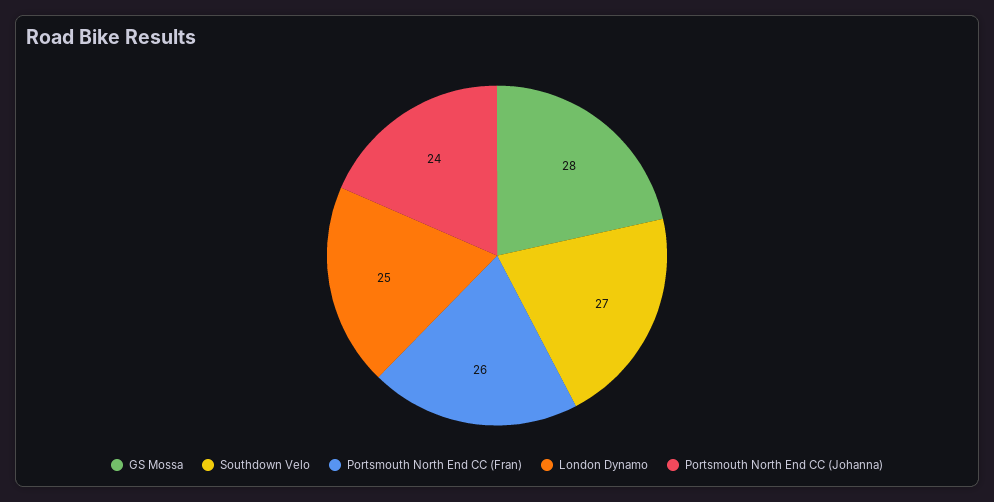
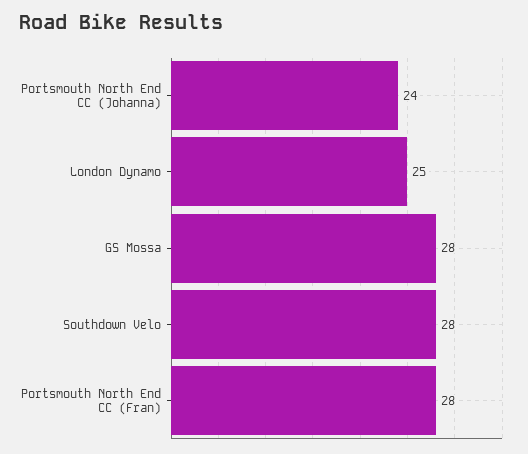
Southdown Velo: 27 -> 28
Portsmouth North End CC (Fran): 26 -> 28

